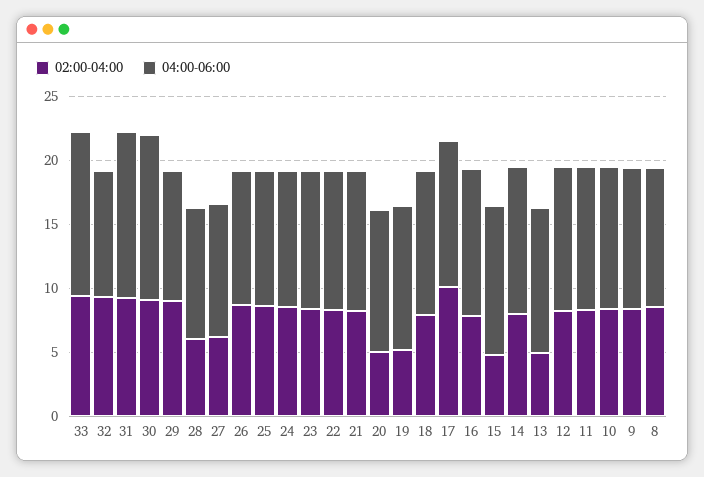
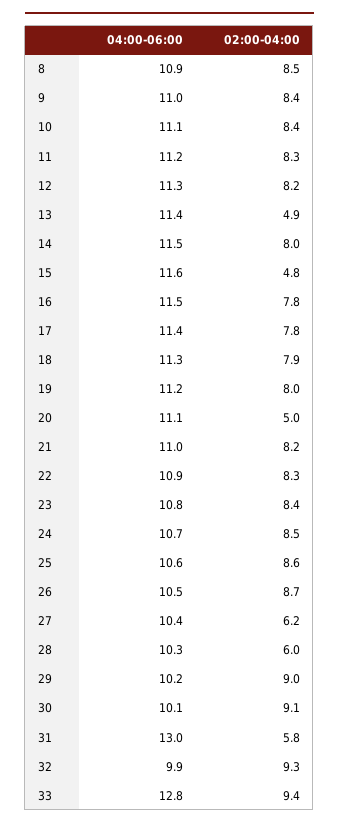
02:00-04:00, 31: 9 -> 5.8
04:00-06:00, 30: 13 -> 10.1
02:00-04:00, 19: 5 -> 8
02:00-04:00, 17: 10 -> 7.8

